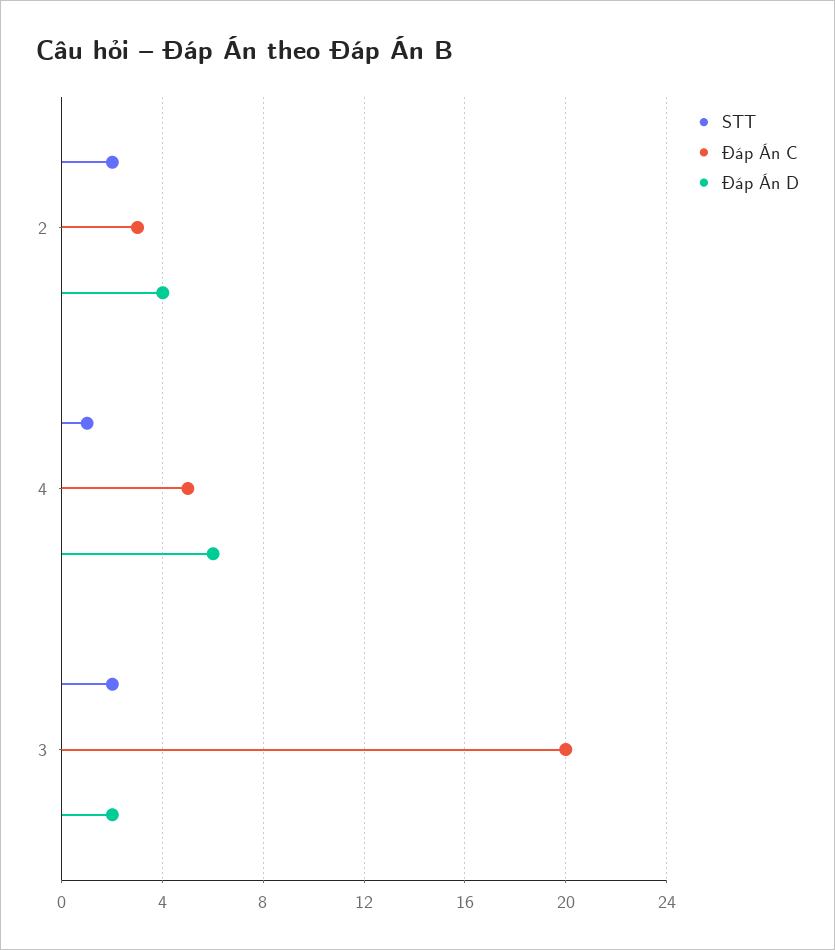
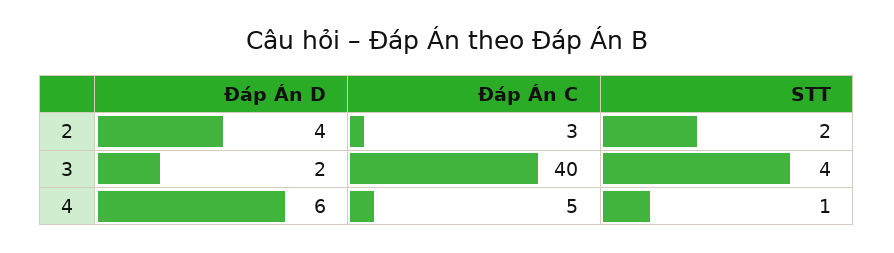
STT, 3: 2 -> 4
Đáp Án C, 3: 20 -> 40

